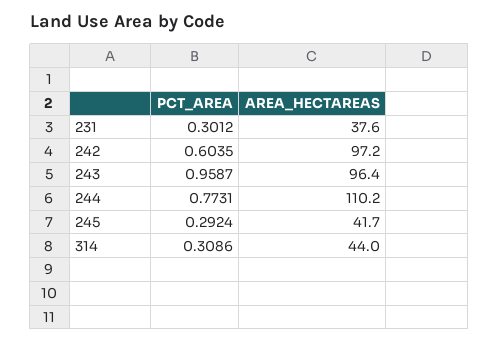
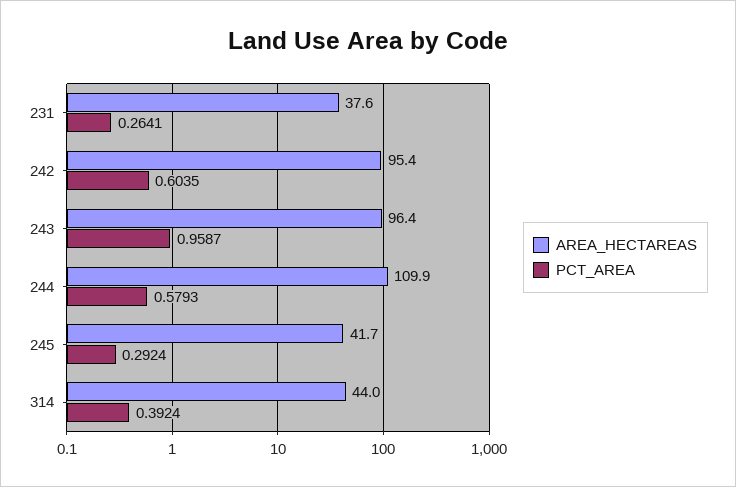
PCT_AREA, 231: 0.3012 -> 0.2641
AREA_HECTAREAS, 242: 97.2 -> 95.4
PCT_AREA, 244: 0.7731 -> 0.5793
AREA_HECTAREAS, 244: 110.2 -> 109.9
PCT_AREA, 314: 0.3086 -> 0.3924

